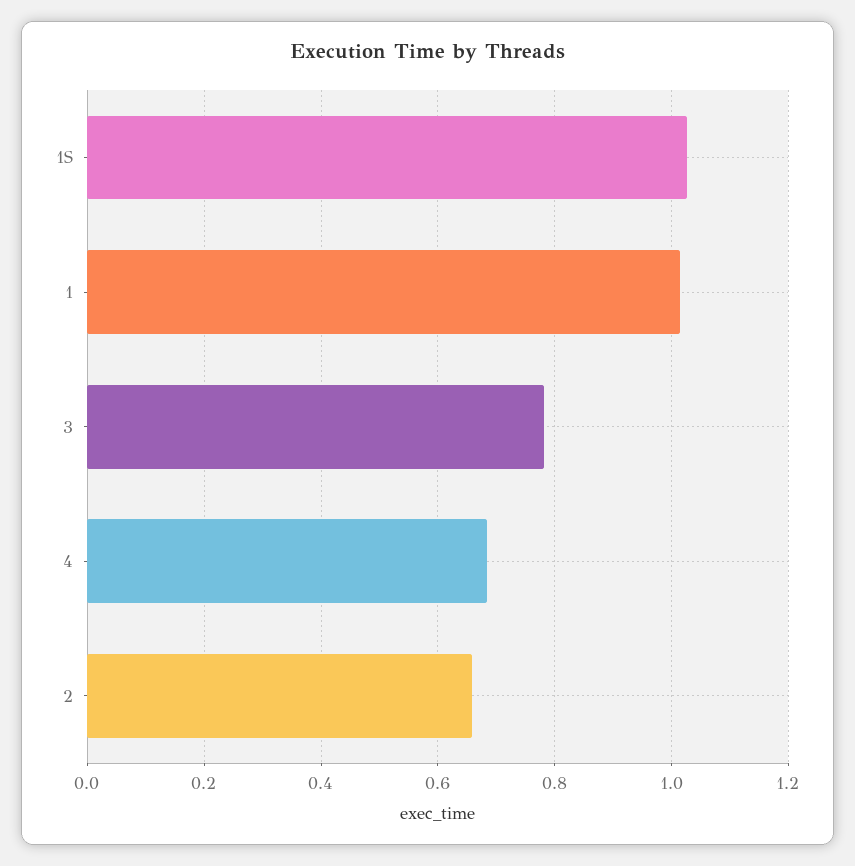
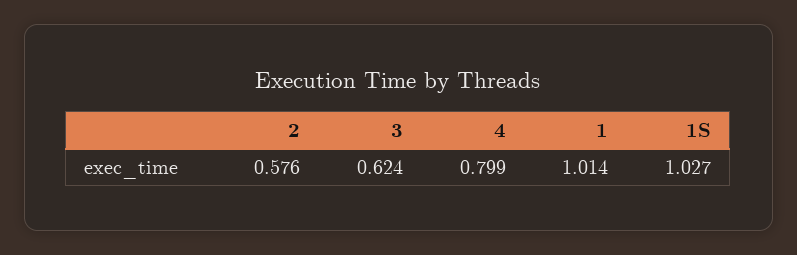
3: 0.78 -> 0.624
4: 0.68 -> 0.799
2: 0.66 -> 0.576

